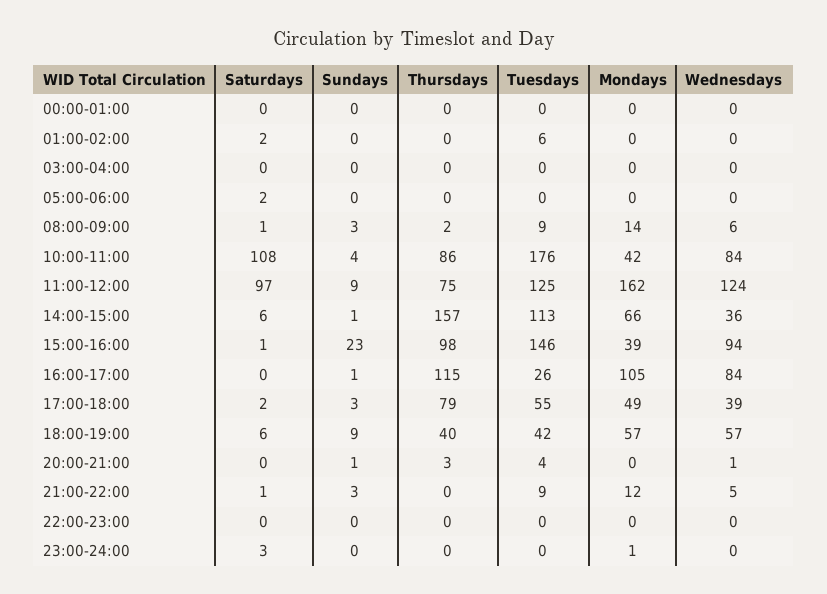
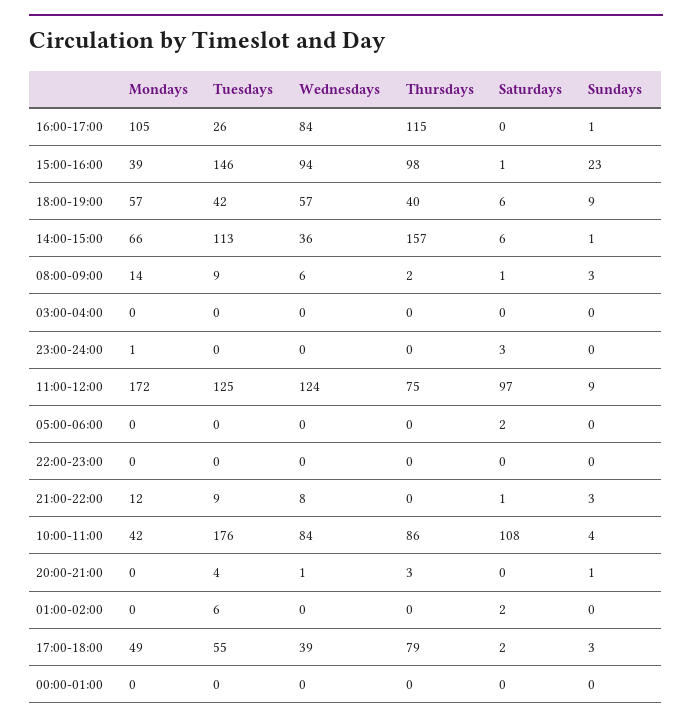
Mondays, 11:00-12:00: 162 -> 172
Wednesdays, 21:00-22:00: 5 -> 8

